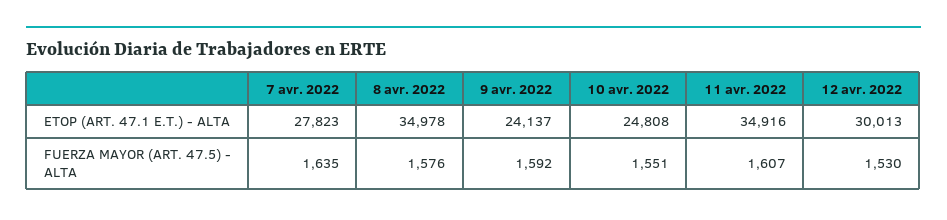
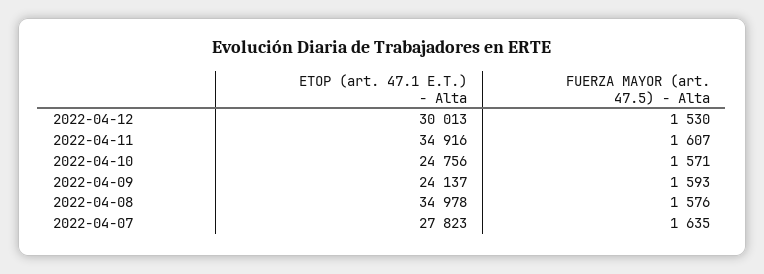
10 avr. 2022, ETOP (ART. 47.1 E.T.) - ALTA: 24808 -> 24756
9 avr. 2022, FUERZA MAYOR (ART. 47.5) - ALTA: 1592 -> 1593
10 avr. 2022, FUERZA MAYOR (ART. 47.5) - ALTA: 1551 -> 1571

